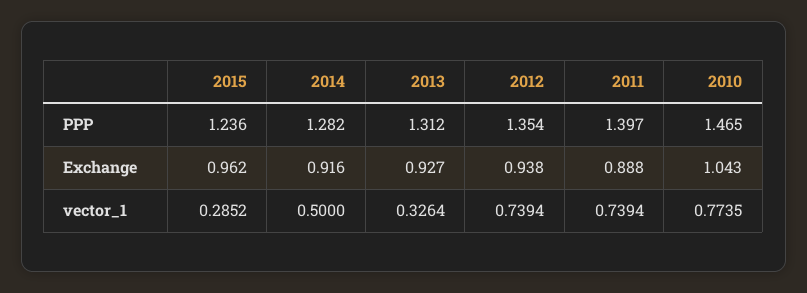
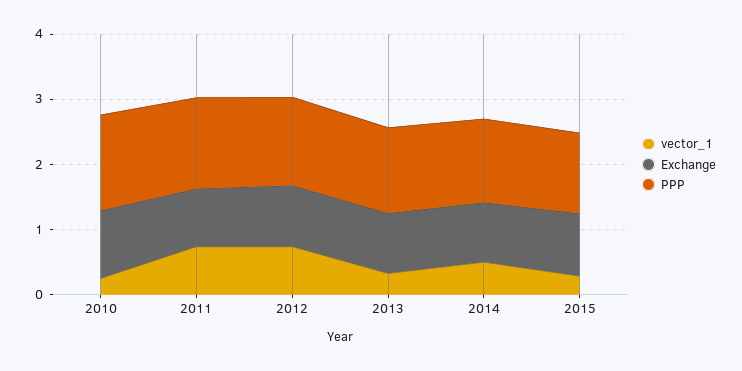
vector_1, 2010: 0.7735 -> 0.2

